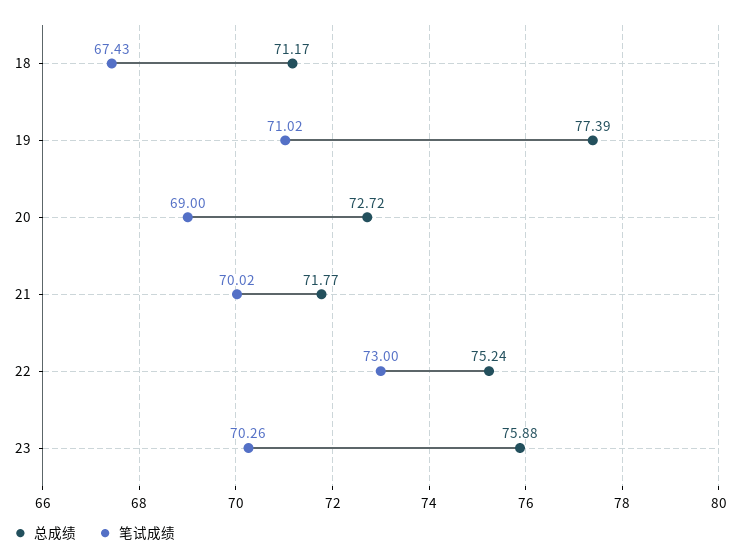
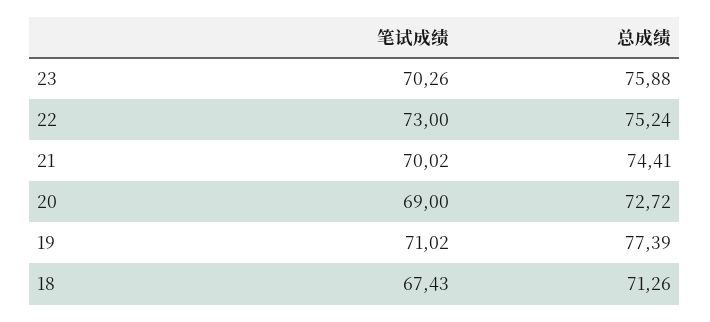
总成绩, 18: 71.17 -> 71.26
总成绩, 21: 71.77 -> 74.41

